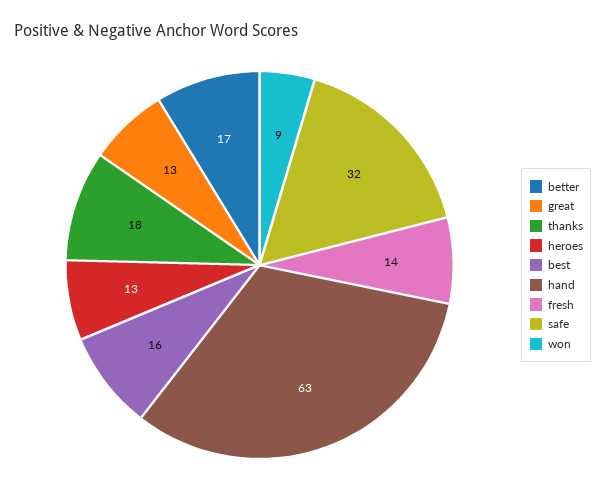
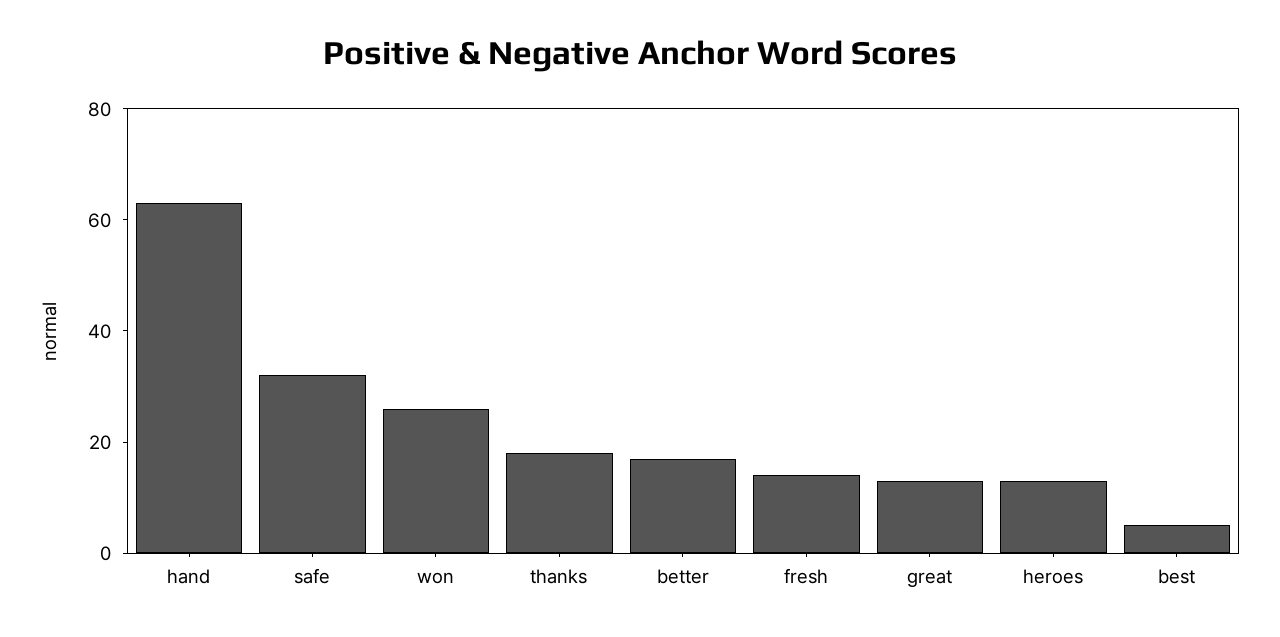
best: 16 -> 5
won: 9 -> 25

